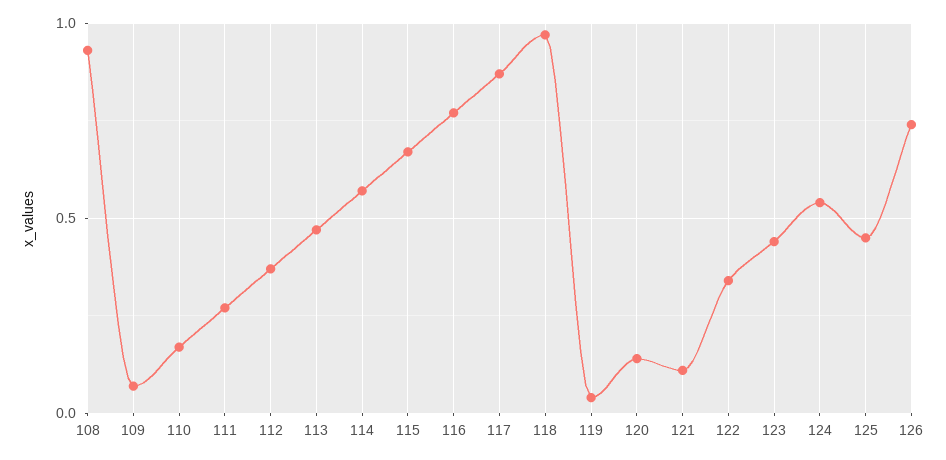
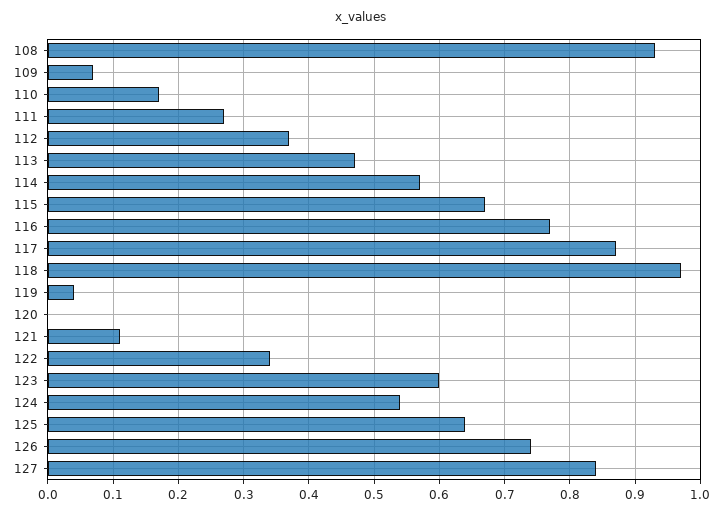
120: 0.15 -> 0
123: 0.45 -> 0.6
125: 0.45 -> 0.64
127: none -> 0.84

